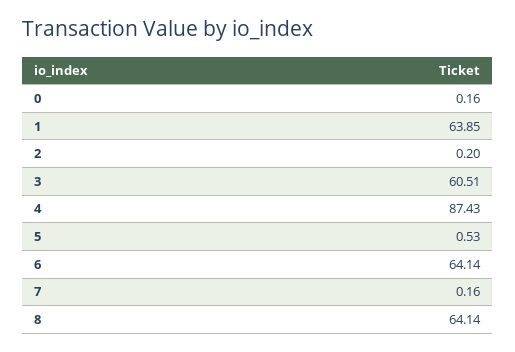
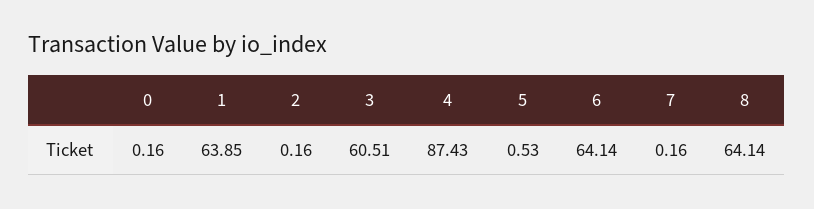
2: 0.2 -> 0.16

